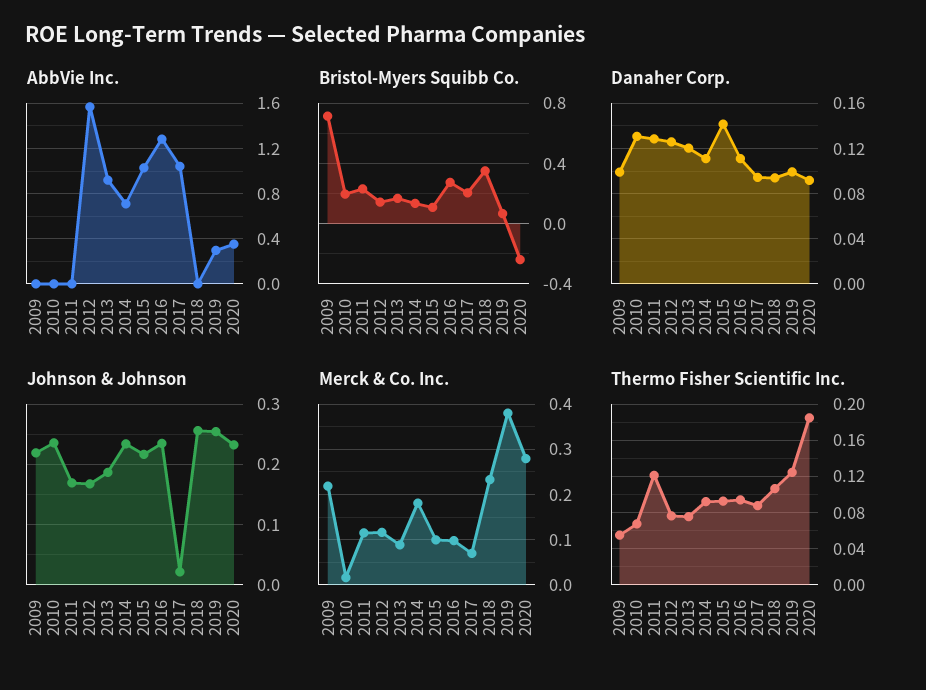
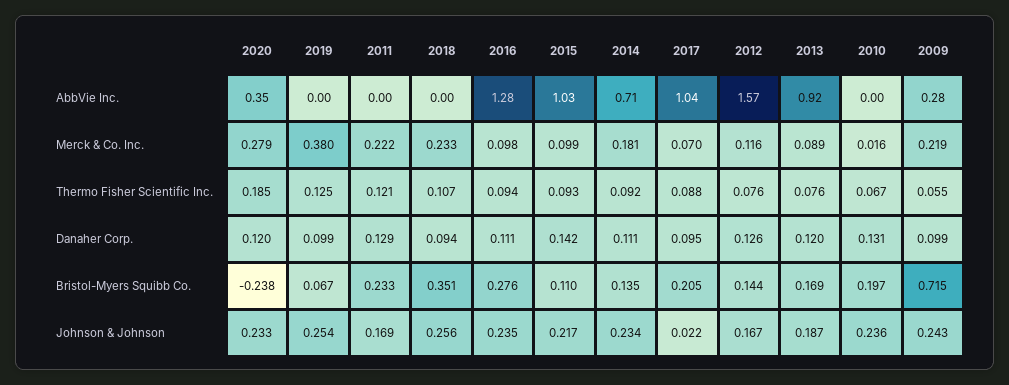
AbbVie Inc., 2009: 0 -> 0.28
AbbVie Inc., 2019: 0.3 -> 0
Danaher Corp., 2020: 0.09 -> 0.12
Johnson & Johnson, 2009: 0.22 -> 0.243
Merck & Co. Inc., 2011: 0.12 -> 0.222

